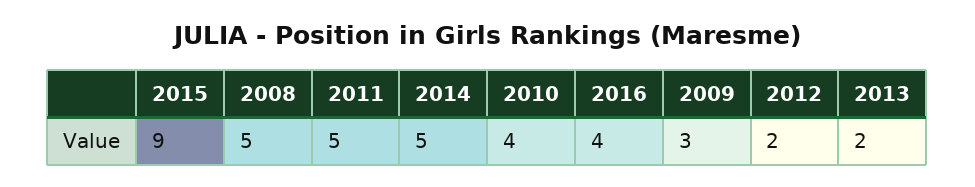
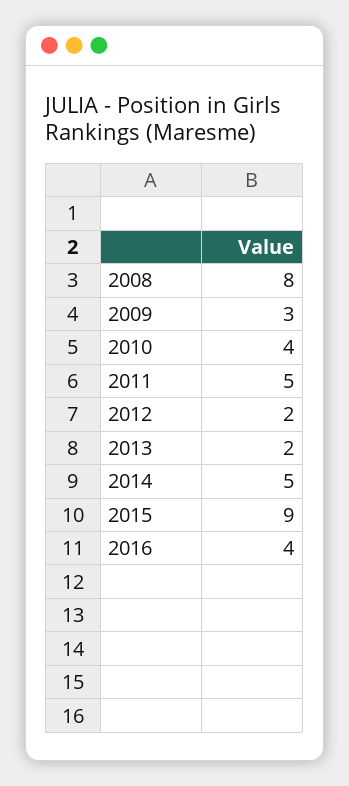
2008: 5 -> 8

